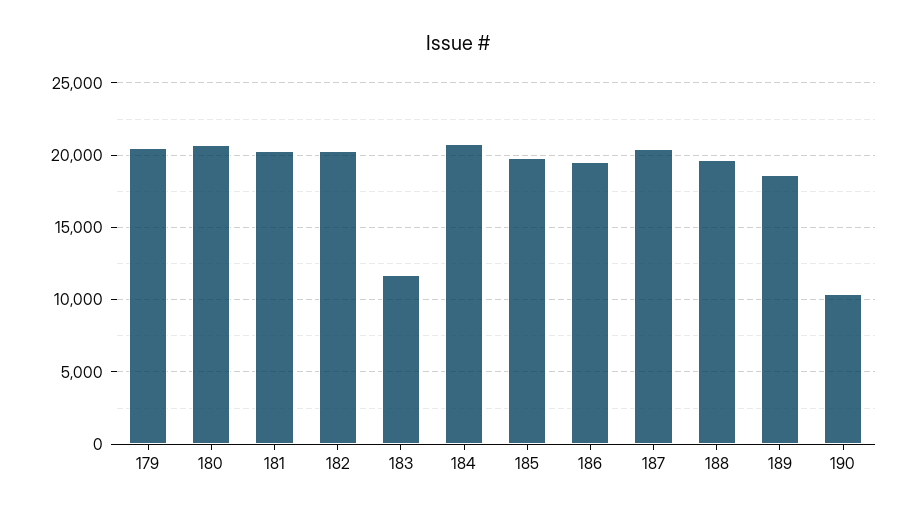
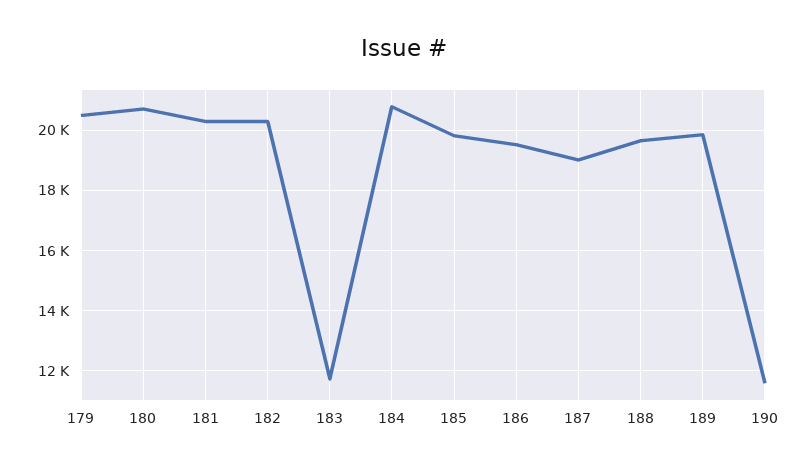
187: 20500 -> 19000
189: 18500 -> 19800
190: 10500 -> 11600

